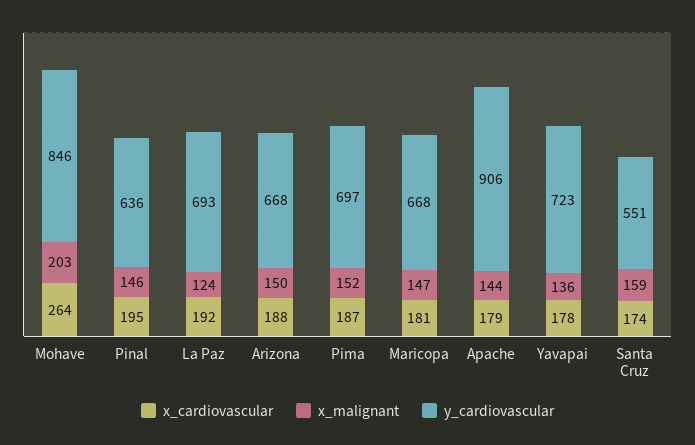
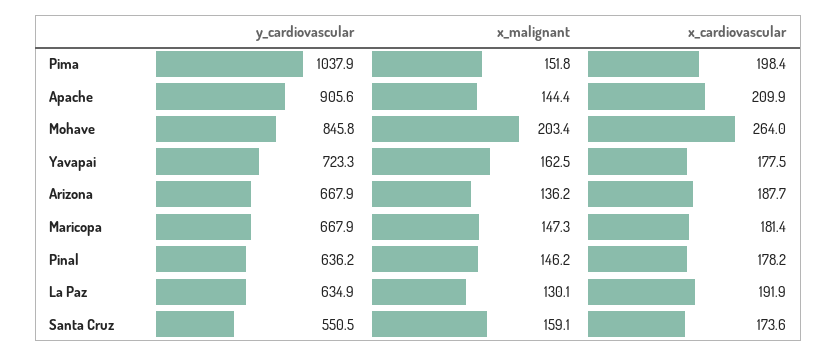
x_cardiovascular, Pinal: 195 -> 178.2
x_malignant, La Paz: 124 -> 130.1
y_cardiovascular, La Paz: 693 -> 634.9
x_malignant, Arizona: 150 -> 136.2
x_cardiovascular, Pima: 187 -> 198.4
y_cardiovascular, Pima: 697 -> 1037.9
x_cardiovascular, Apache: 179 -> 209.9
x_malignant, Yavapai: 136 -> 162.5

